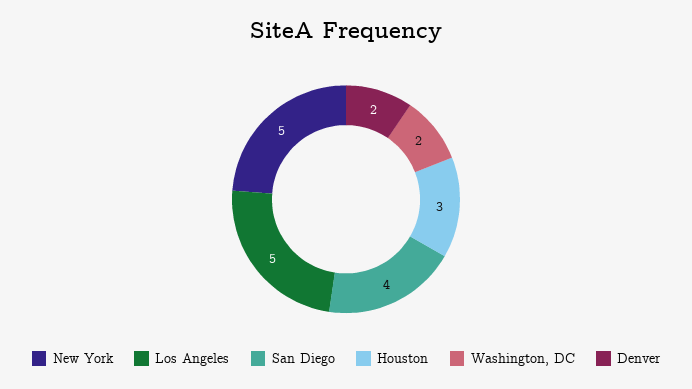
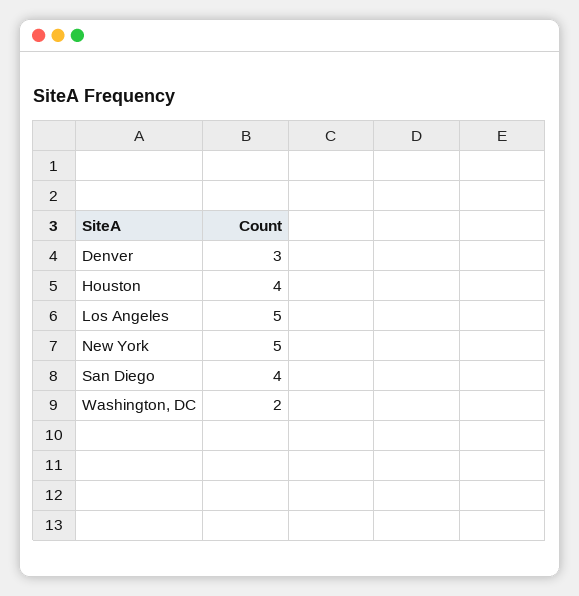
Houston: 3 -> 4
Denver: 2 -> 3

